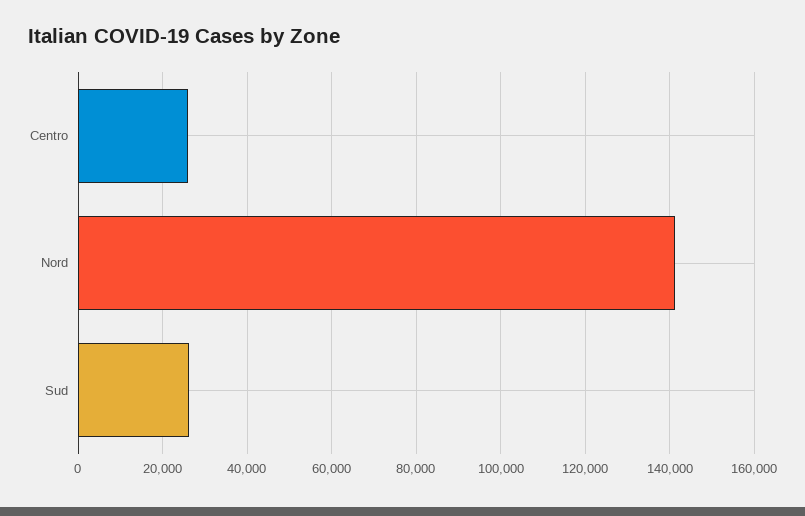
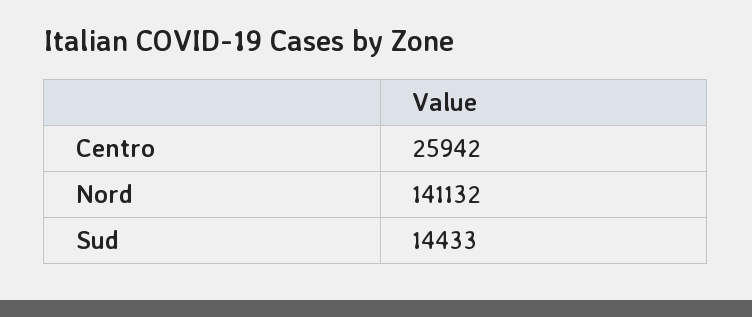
Sud: 26000 -> 14433

